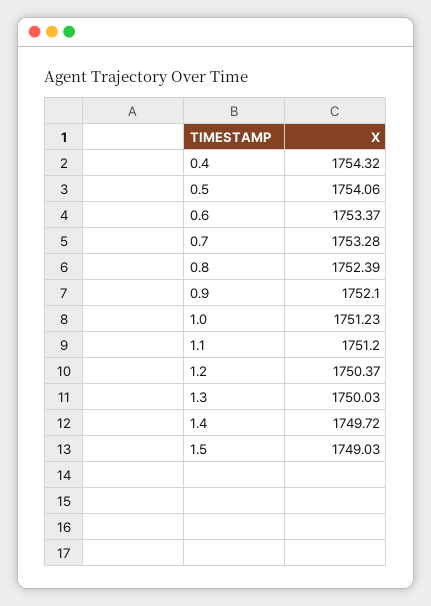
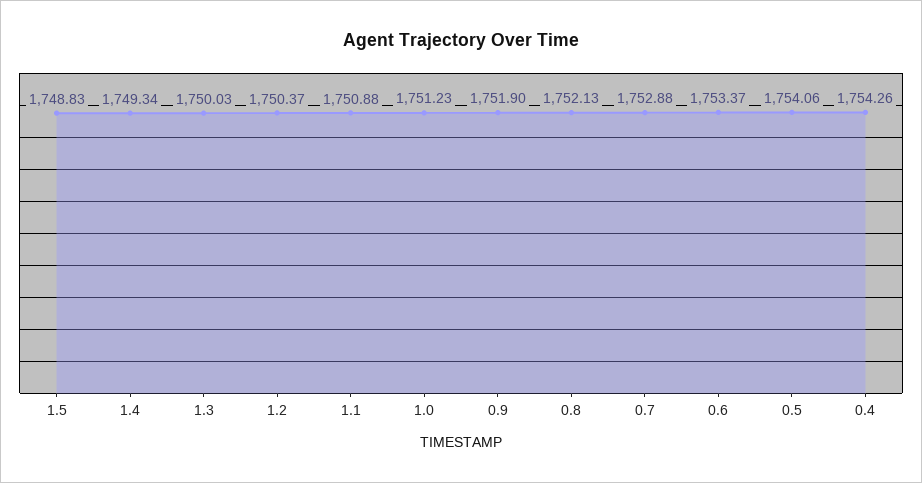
0.4: 1754.32 -> 1754.26
0.7: 1753.28 -> 1752.88
0.8: 1752.39 -> 1752.13
0.9: 1752.1 -> 1751.9
1.1: 1751.2 -> 1750.88
1.4: 1749.72 -> 1749.34
1.5: 1749.03 -> 1748.83

